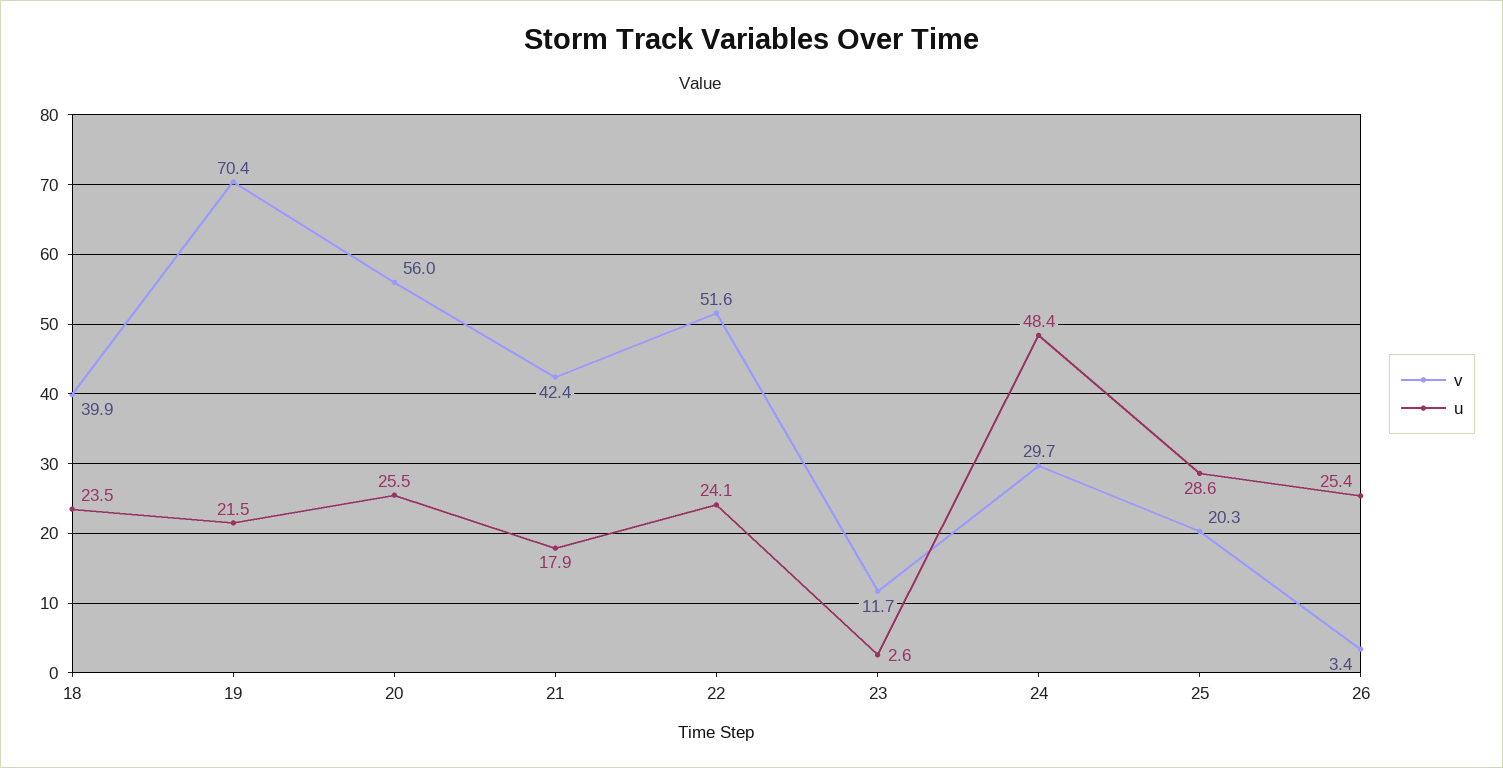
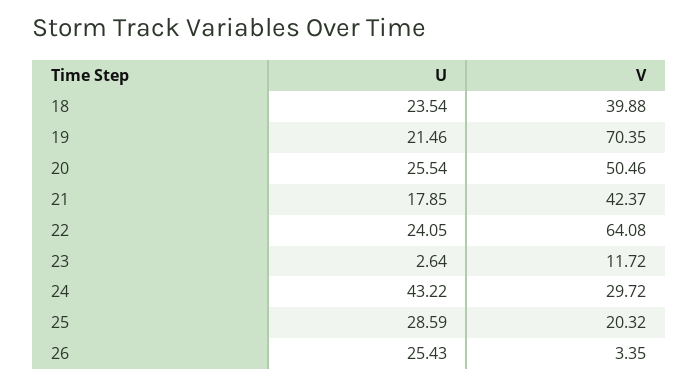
v, 20: 56 -> 50.46
v, 22: 51.6 -> 64.08
u, 24: 48.4 -> 43.22

